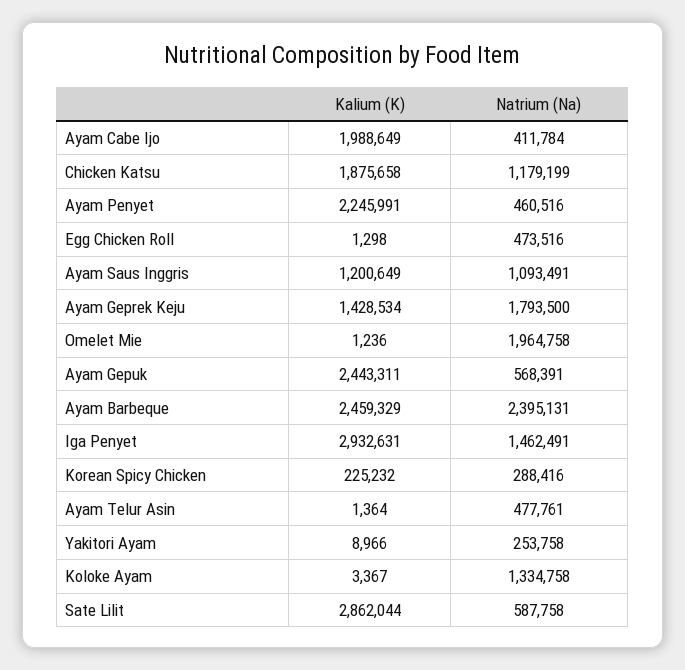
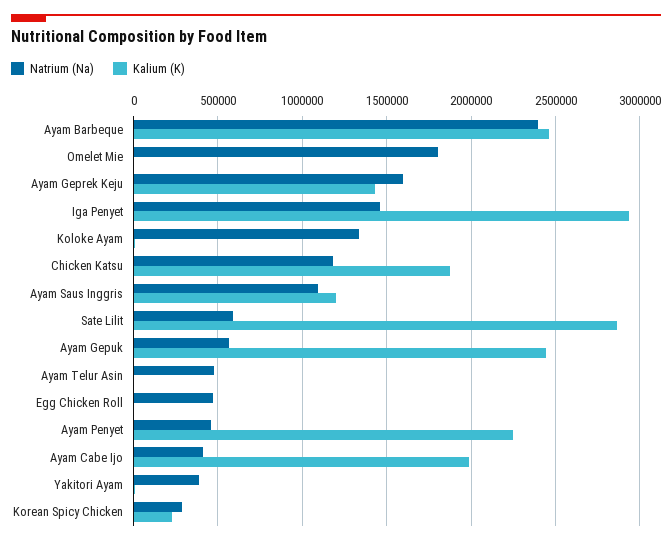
Natrium (Na), Ayam Geprek Keju: 1793500 -> 1600000
Natrium (Na), Omelet Mie: 1964758 -> 1800000
Natrium (Na), Yakitori Ayam: 253758 -> 400000

